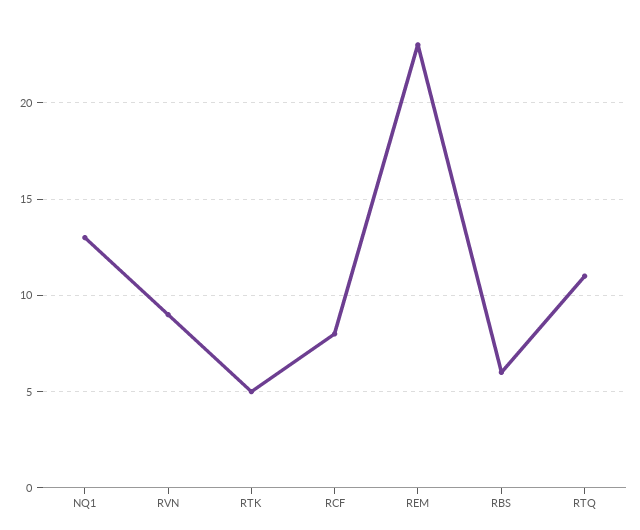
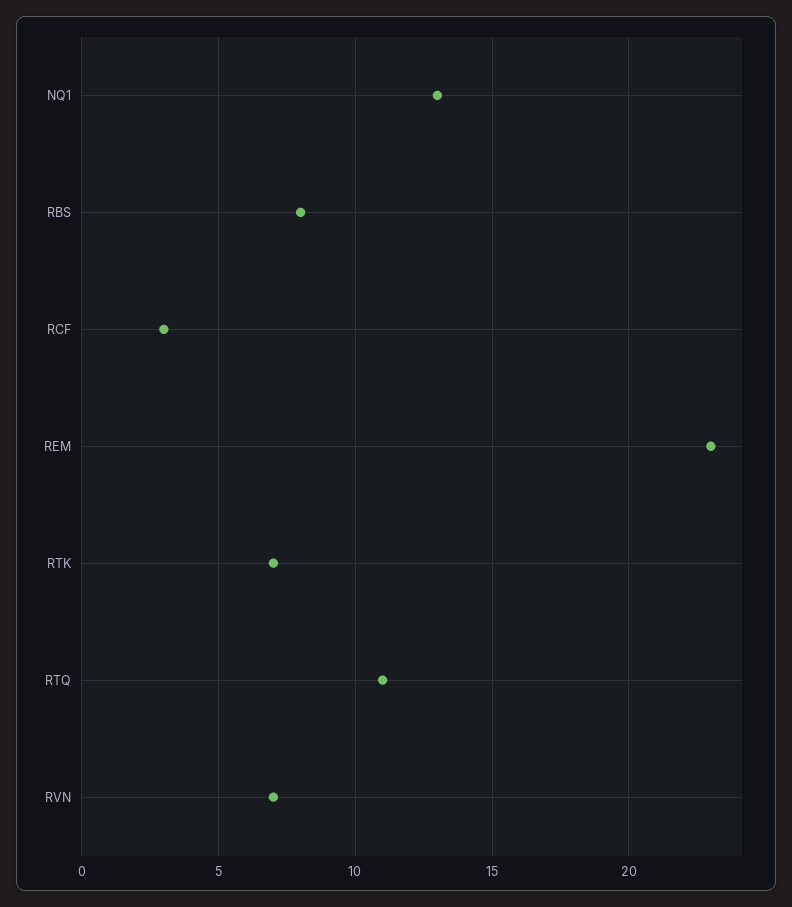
RVN: 9 -> 7
RTK: 5 -> 7
RCF: 8 -> 3
RBS: 6 -> 8

